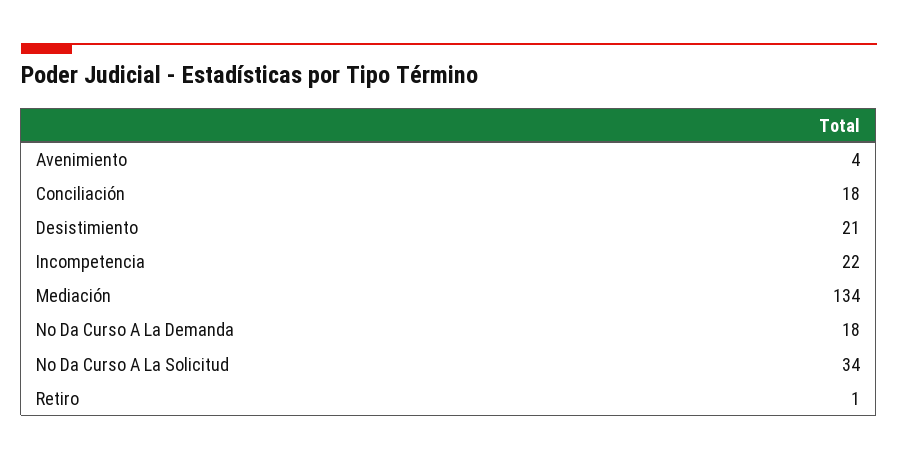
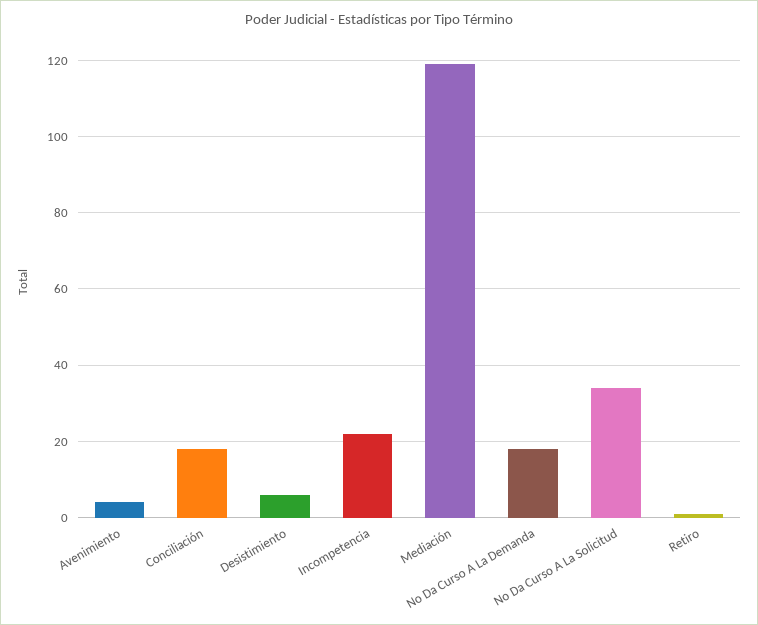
Desistimiento: 21 -> 5
Mediación: 134 -> 120

